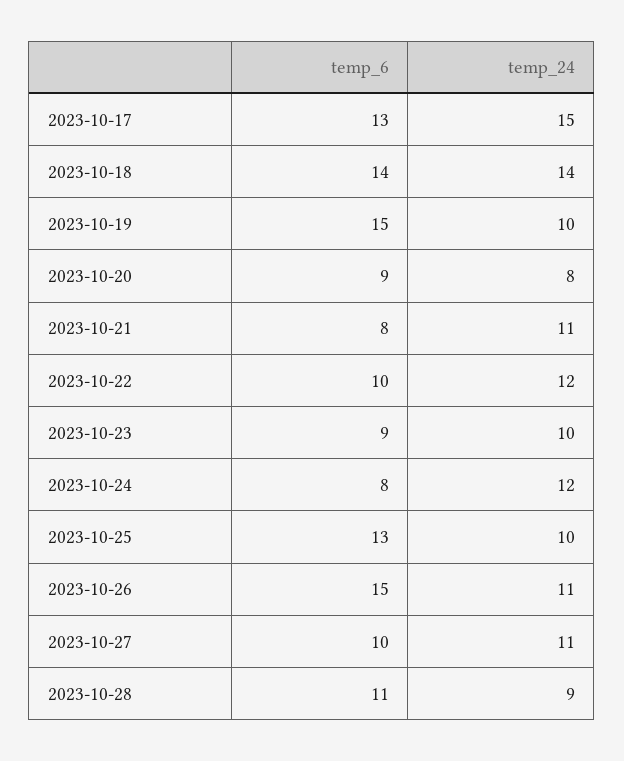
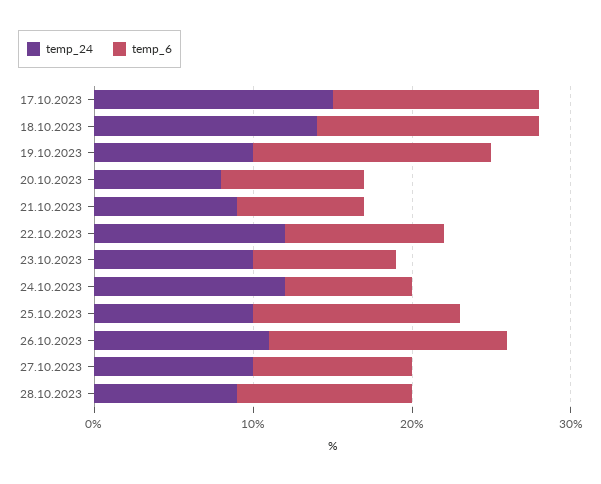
temp_24, 2023-10-21: 11 -> 9
temp_24, 2023-10-27: 11 -> 10

